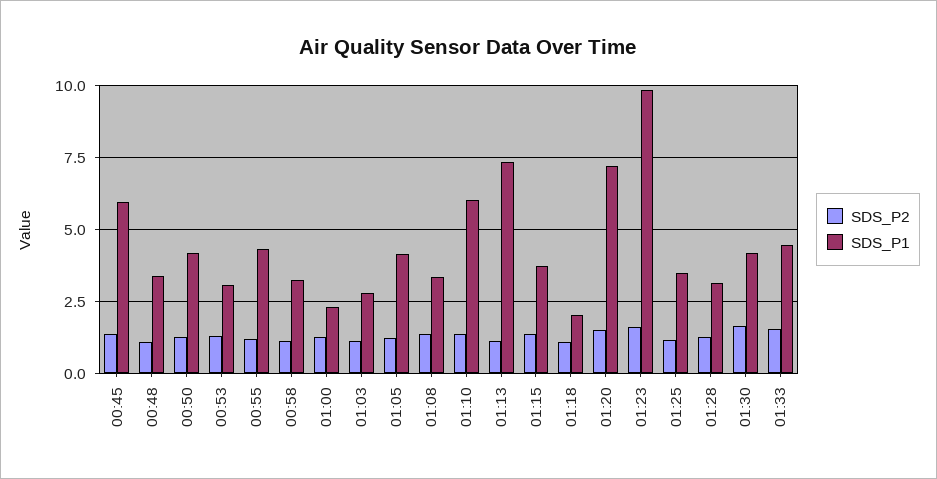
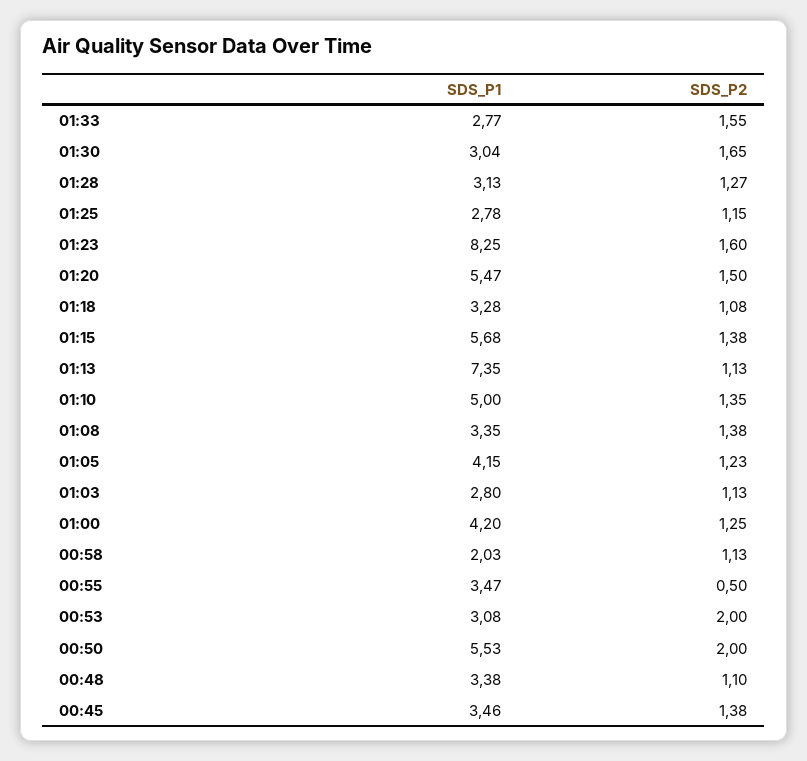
SDS_P1, 00:45: 6 -> 3.46
SDS_P2, 00:50: 1.25 -> 2
SDS_P1, 00:50: 4.25 -> 5.53
SDS_P2, 00:53: 1.25 -> 2
SDS_P2, 00:55: 1.25 -> 0.5
SDS_P1, 00:55: 4.25 -> 3.47
SDS_P1, 00:58: 3.25 -> 2.03
SDS_P1, 01:00: 2.25 -> 4.2
SDS_P1, 01:10: 6 -> 5
SDS_P1, 01:15: 3.75 -> 5.68
SDS_P1, 01:18: 2 -> 3.28
SDS_P1, 01:20: 7.25 -> 5.47
SDS_P1, 01:23: 9.75 -> 8.25
SDS_P1, 01:25: 3.5 -> 2.78
SDS_P1, 01:30: 4.25 -> 3.04
SDS_P1, 01:33: 4.5 -> 2.77

